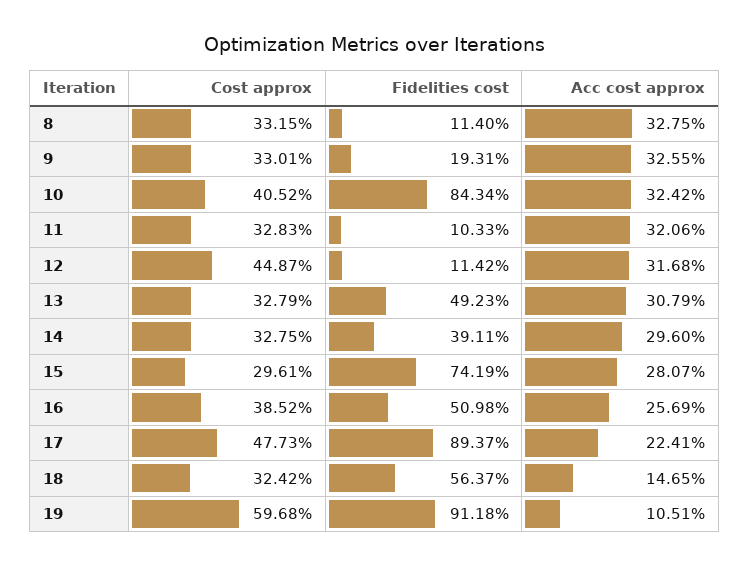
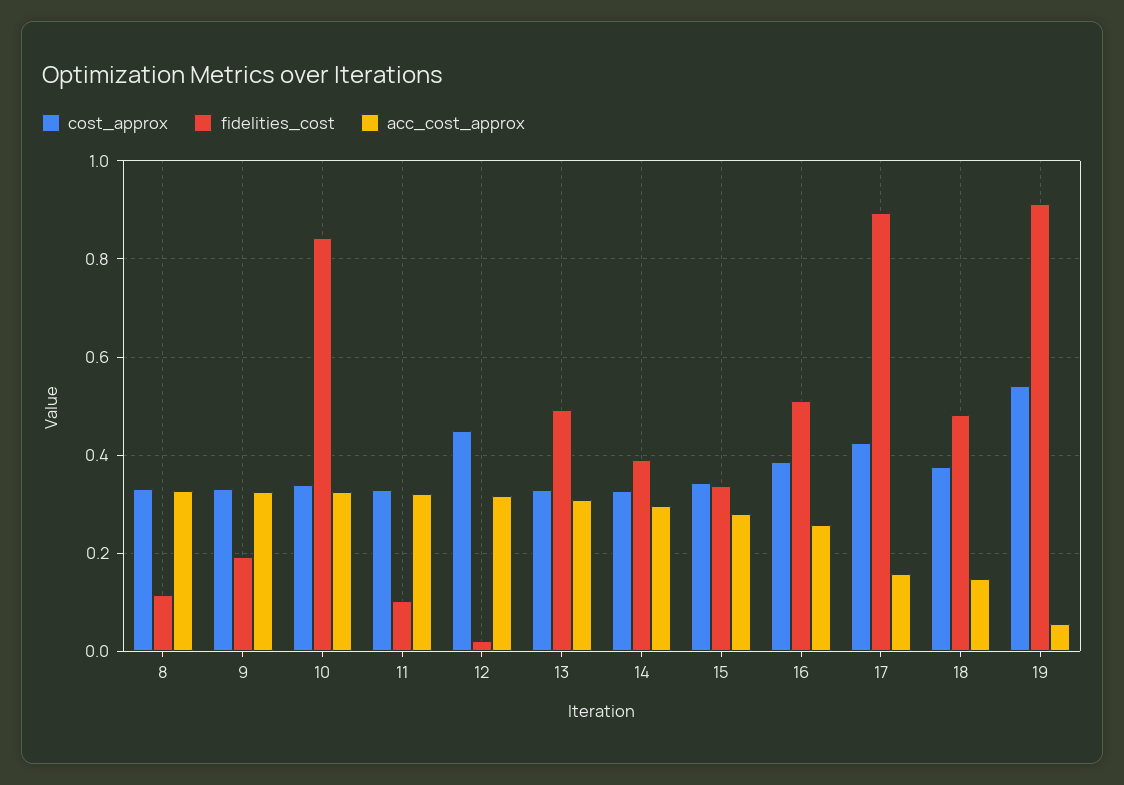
Cost approx, 10: 0.4052 -> 0.34
Fidelities cost, 12: 0.1142 -> 0.02
Cost approx, 15: 0.2961 -> 0.34
Fidelities cost, 15: 0.7419 -> 0.34
Cost approx, 17: 0.4773 -> 0.42
Acc cost approx, 17: 0.2241 -> 0.16
Cost approx, 18: 0.3242 -> 0.38
Fidelities cost, 18: 0.5637 -> 0.48
Cost approx, 19: 0.5968 -> 0.54
Acc cost approx, 19: 0.1051 -> 0.06

